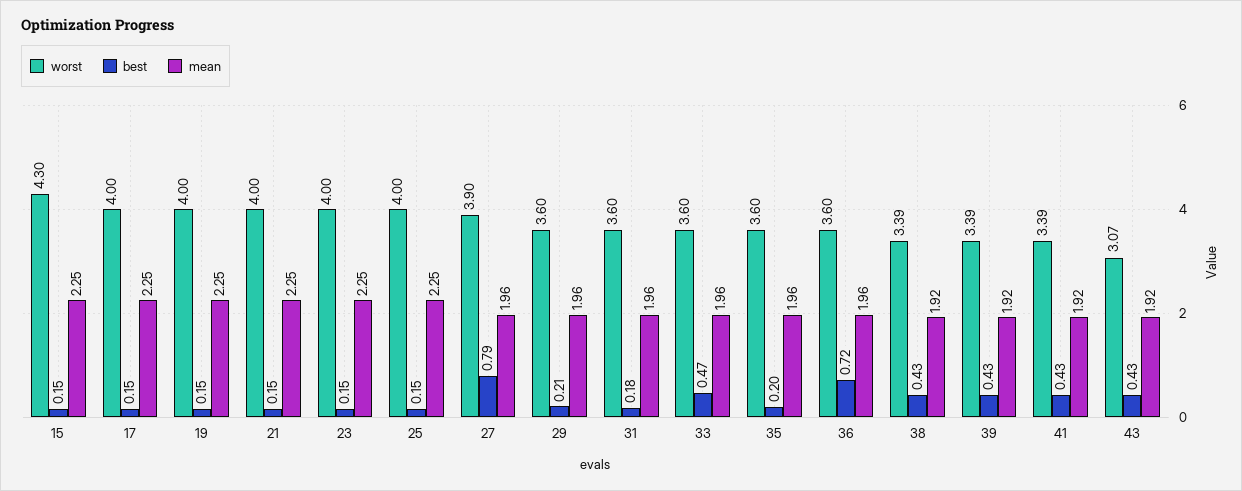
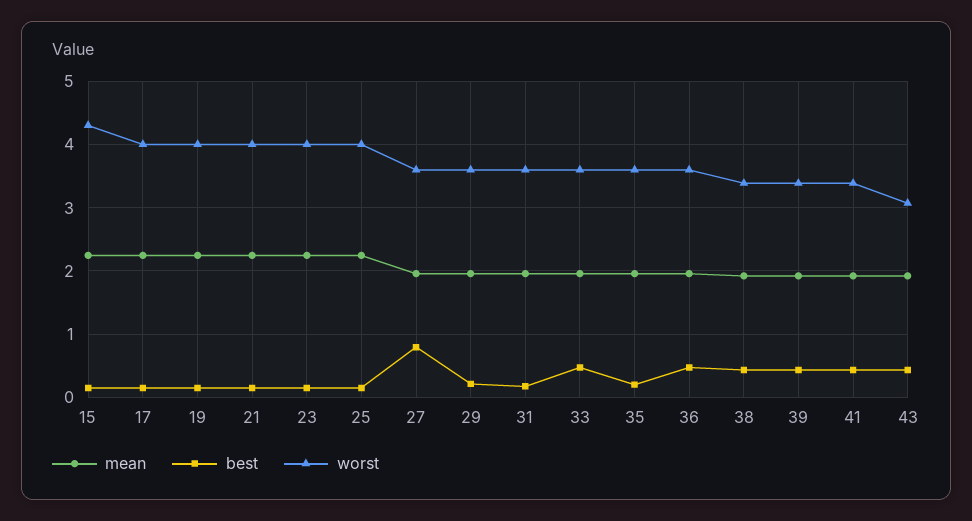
worst, 27: 3.9 -> 3.6
best, 36: 0.72 -> 0.5

